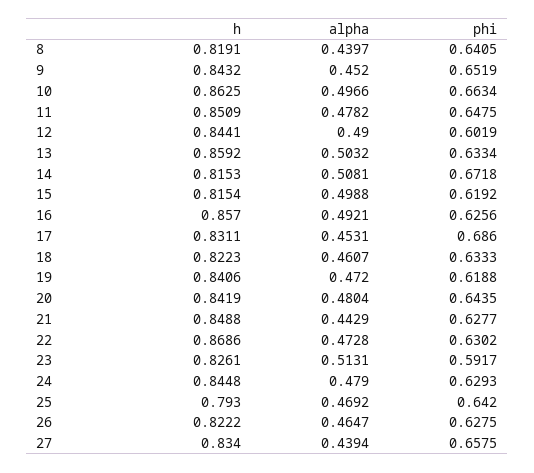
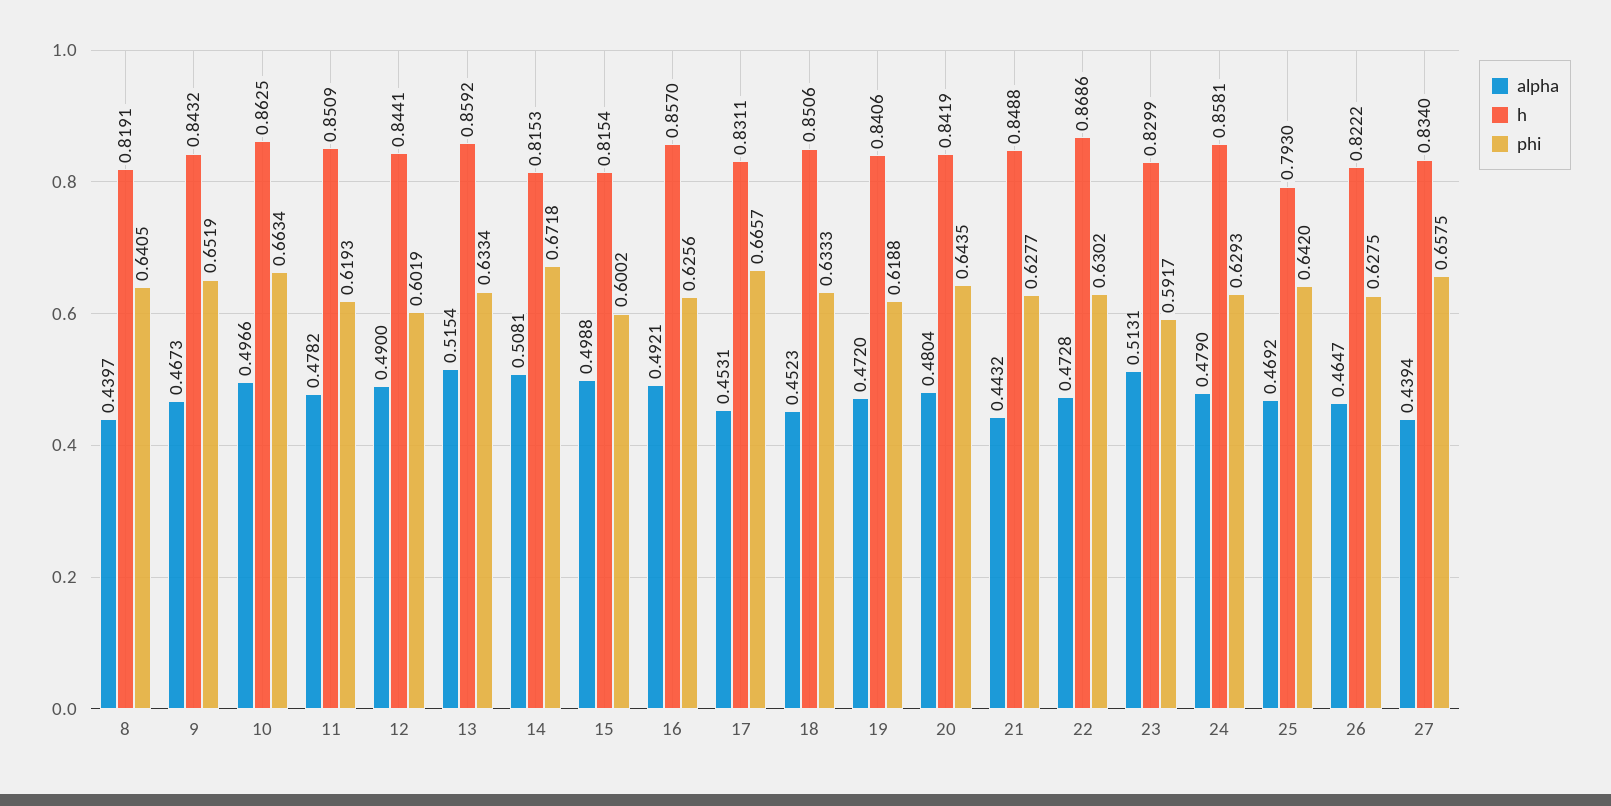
alpha, 9: 0.452 -> 0.4673
phi, 11: 0.6475 -> 0.6193
alpha, 13: 0.5032 -> 0.5154
phi, 15: 0.6192 -> 0.6002
phi, 17: 0.686 -> 0.6657
h, 18: 0.8223 -> 0.8506
alpha, 18: 0.4607 -> 0.4523
alpha, 21: 0.4429 -> 0.4432
h, 23: 0.8261 -> 0.8299
h, 24: 0.8448 -> 0.8581

